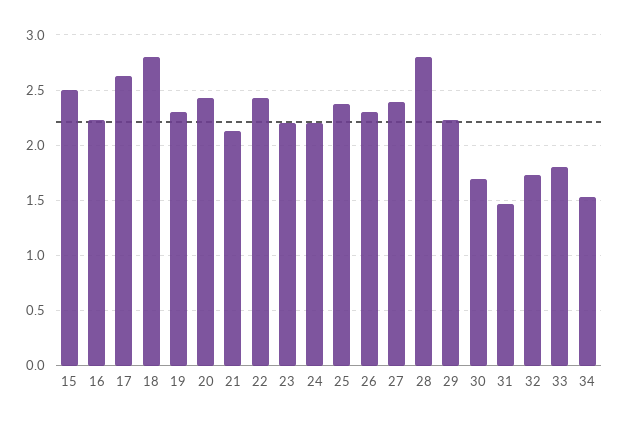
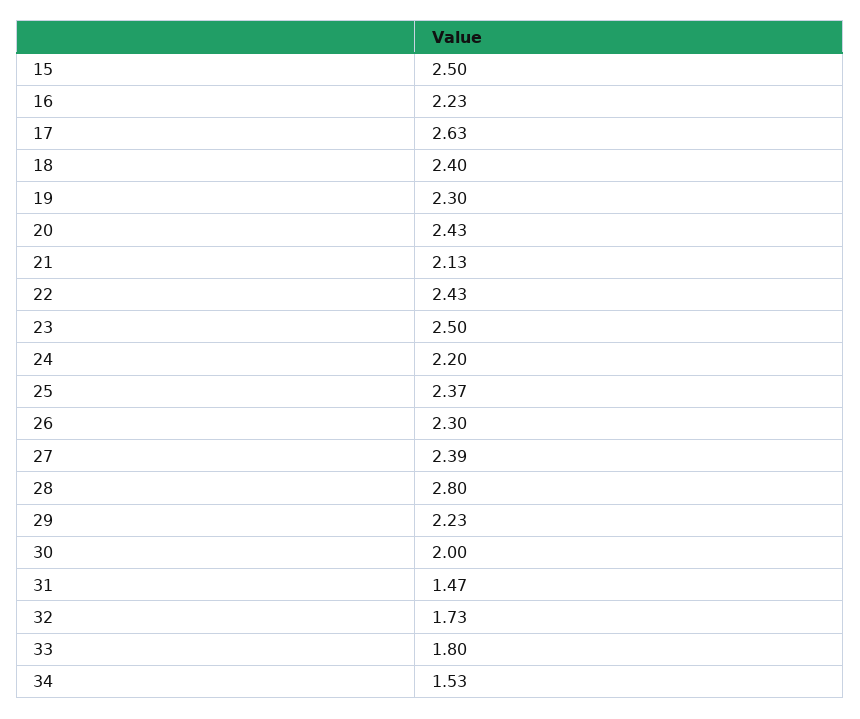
18: 2.8 -> 2.4
23: 2.2 -> 2.5
30: 1.7 -> 2

